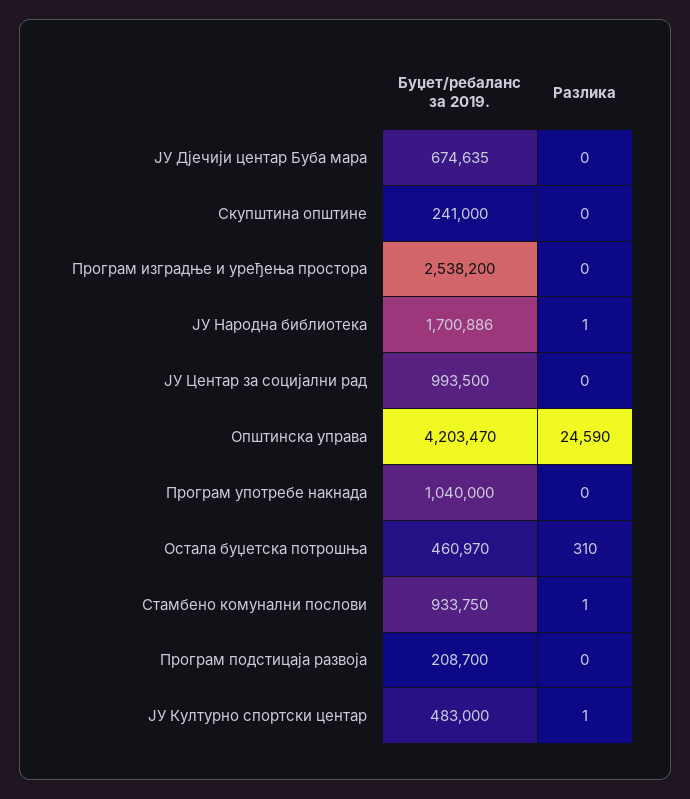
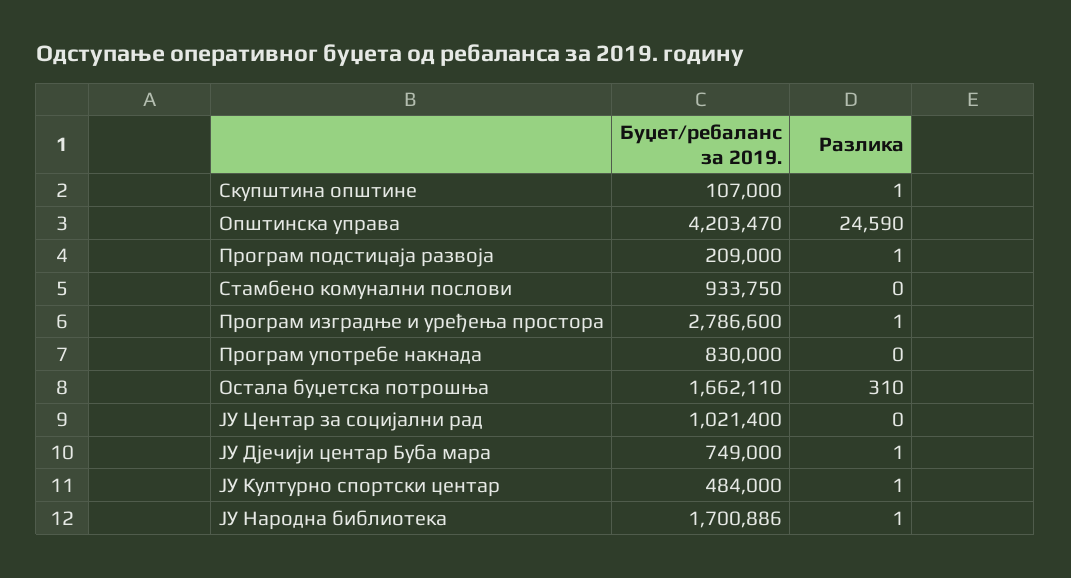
Буџет/ребаланс за 2019., ЈУ Дјечији центар Буба мара: 674635 -> 749000
Разлика, ЈУ Дјечији центар Буба мара: 0 -> 1
Буџет/ребаланс за 2019., Скупштина општине: 241000 -> 107000
Разлика, Скупштина општине: 0 -> 1
Буџет/ребаланс за 2019., Програм изградње и уређења простора: 2538200 -> 2786600
Разлика, Програм изградње и уређења простора: 0 -> 1
Буџет/ребаланс за 2019., ЈУ Центар за социјални рад: 993500 -> 1021400
Буџет/ребаланс за 2019., Програм употребе накнада: 1040000 -> 830000
Буџет/ребаланс за 2019., Остала буџетска потрошња: 460970 -> 1662110
Разлика, Стамбено комунални послови: 1 -> 0
Буџет/ребаланс за 2019., Програм подстицаја развоја: 208700 -> 209000
Разлика, Програм подстицаја развоја: 0 -> 1
Буџет/ребаланс за 2019., ЈУ Културно спортски центар: 483000 -> 484000

